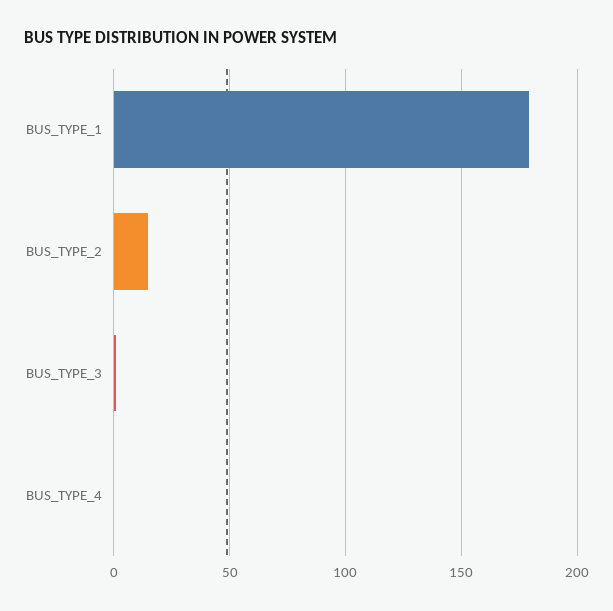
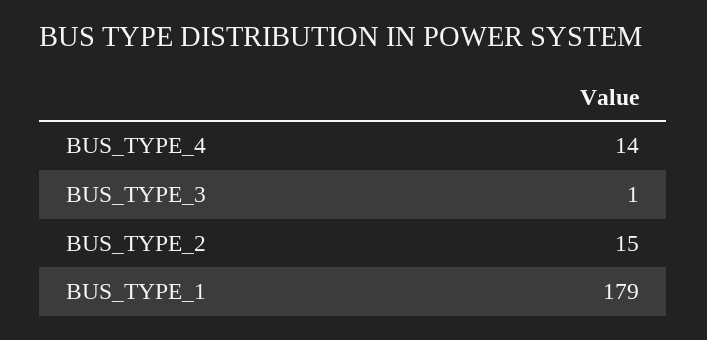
BUS_TYPE_4: 0 -> 14

